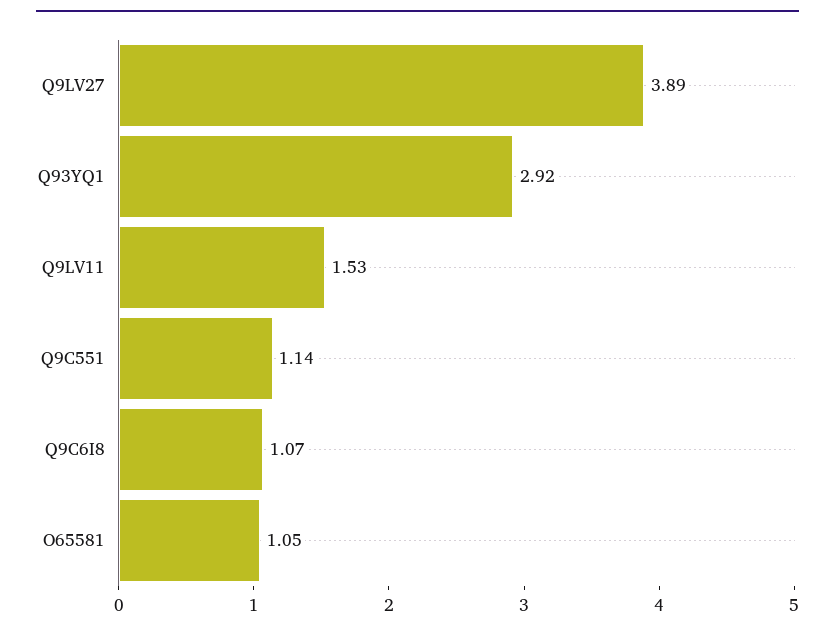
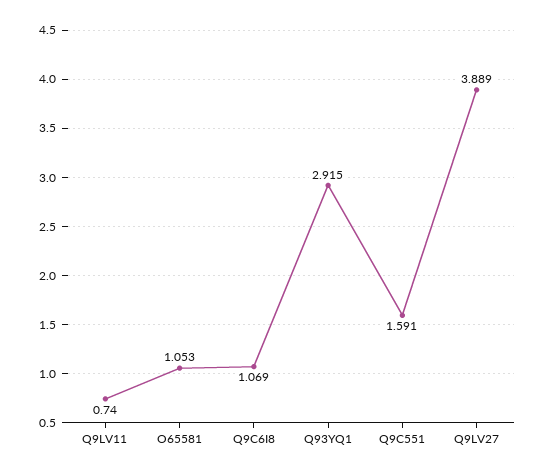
Q9LV11: 1.53 -> 0.74
Q9C551: 1.14 -> 1.591

